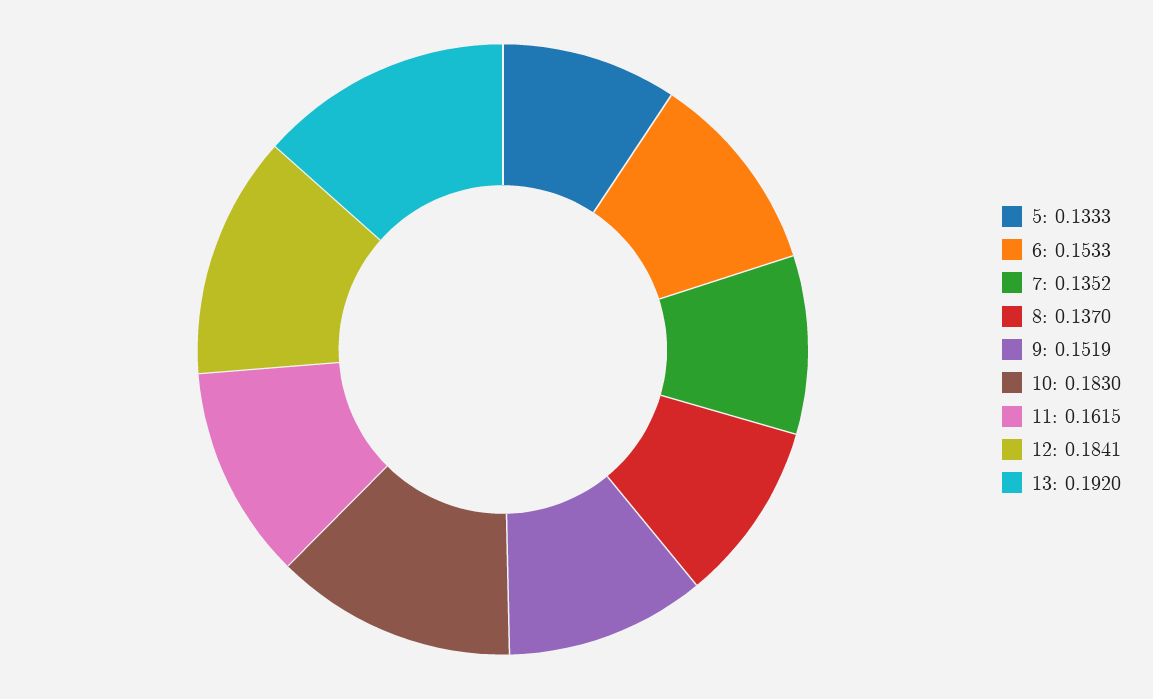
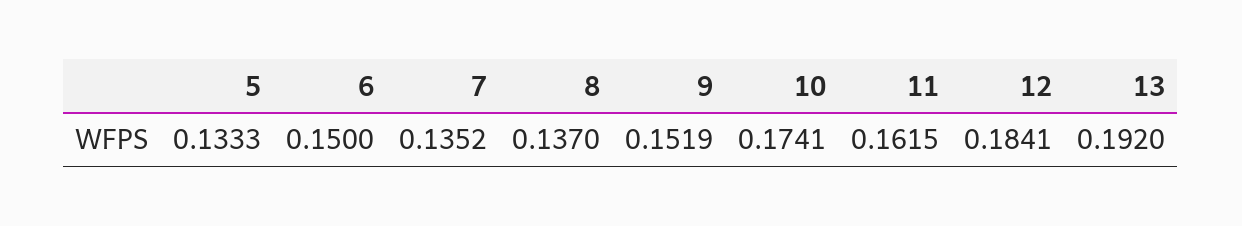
6: 0.1533 -> 0.15
10: 0.183 -> 0.1741

